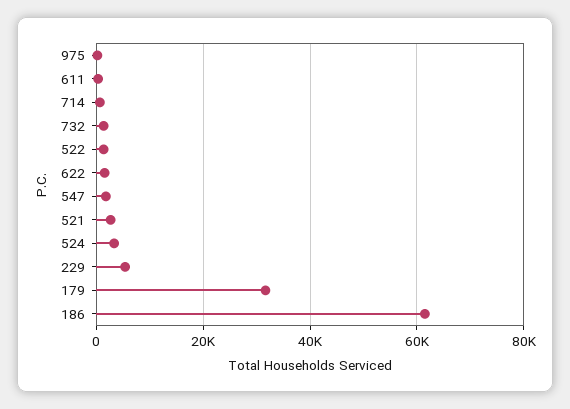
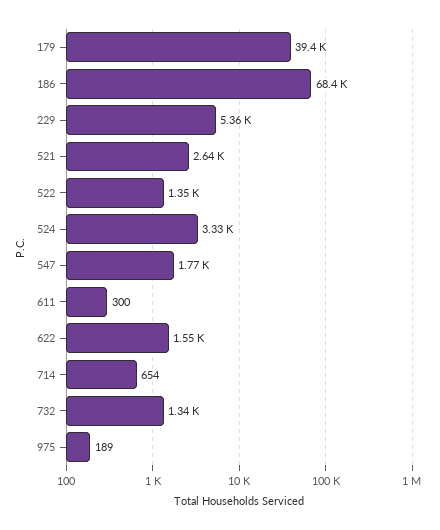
179: 32000 -> 39400
186: 62000 -> 68400

